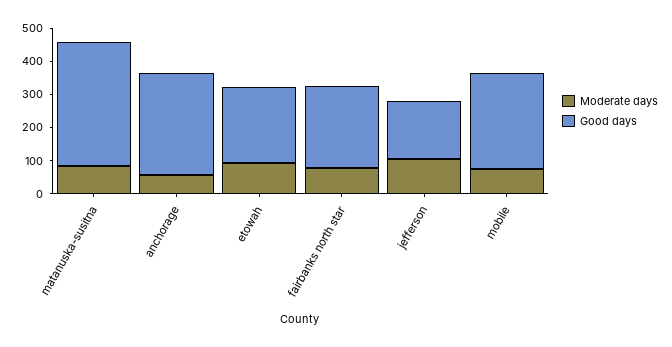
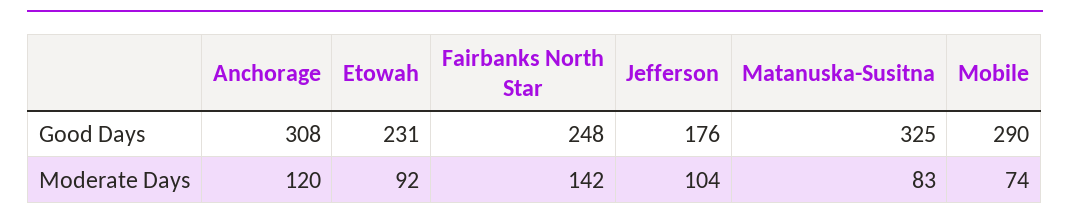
Good days, matanuska-susitna: 375 -> 325
Moderate days, anchorage: 50 -> 120
Moderate days, fairbanks north star: 75 -> 142

